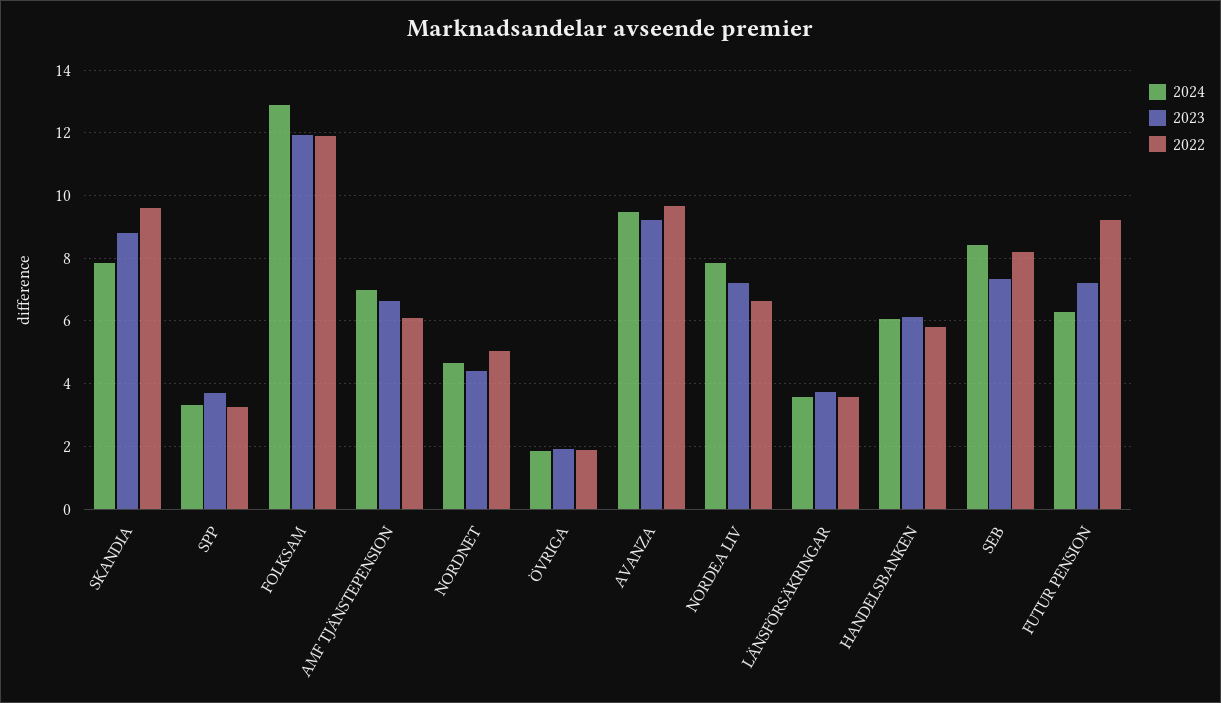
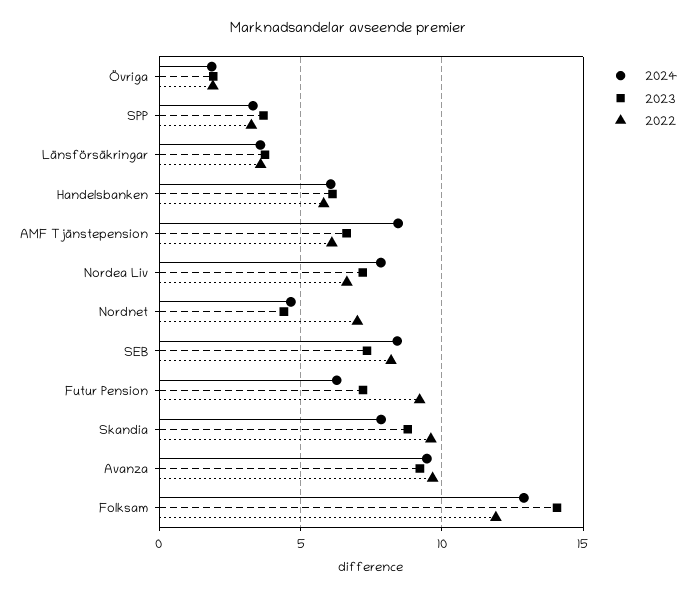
2023, FOLKSAM: 12 -> 14
2024, AMF TJÄNSTEPENSION: 7 -> 8.5
2022, NORDNET: 5 -> 7

